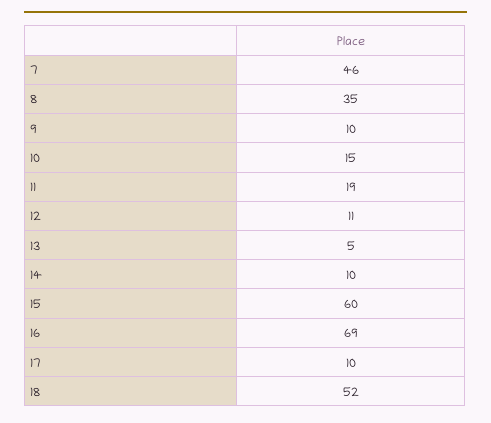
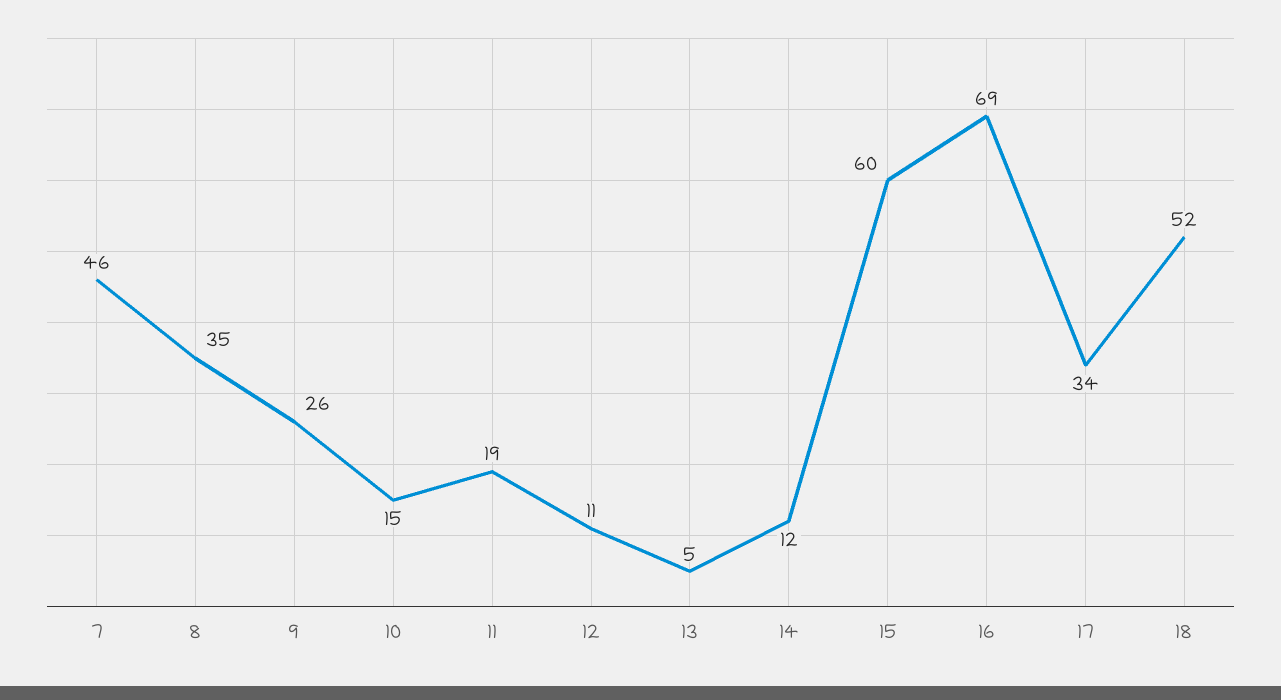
9: 10 -> 26
14: 10 -> 12
17: 10 -> 34

